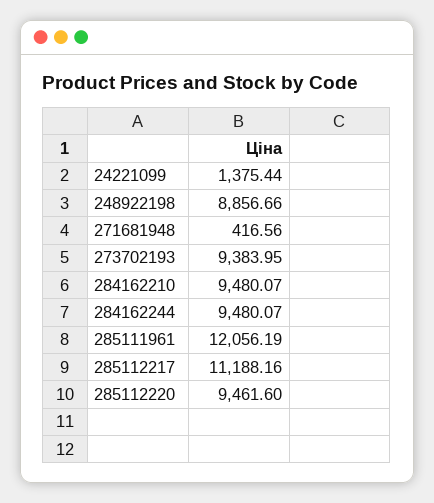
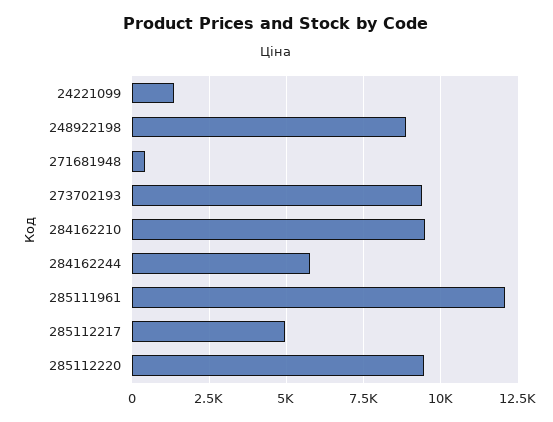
284162244: 9480.07 -> 5750
285112217: 11188.16 -> 5000

